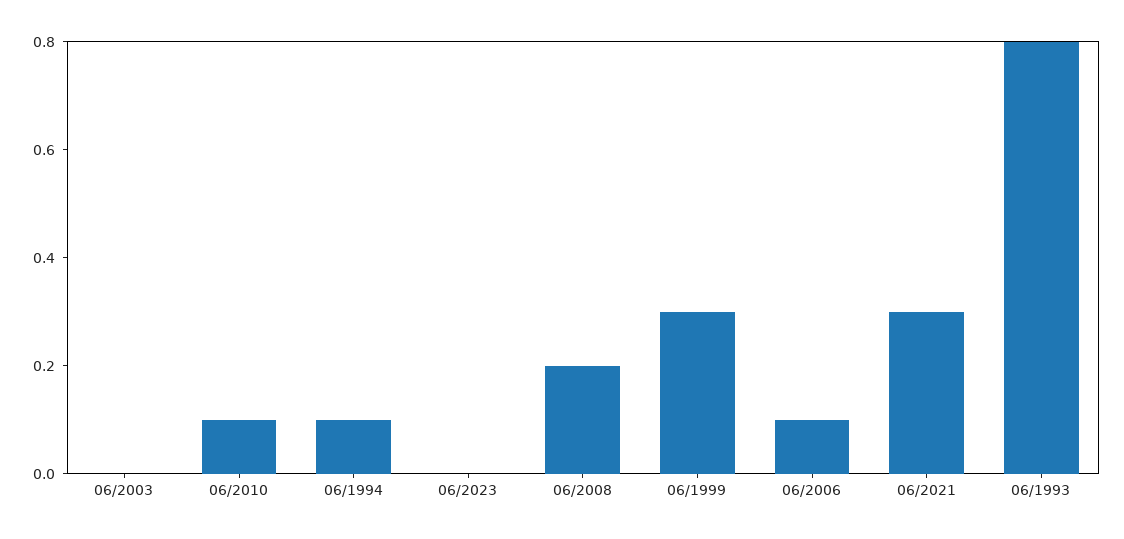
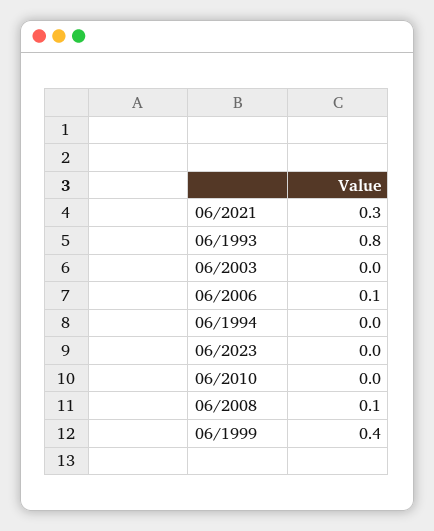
06/2010: 0.1 -> 0
06/1994: 0.1 -> 0
06/2008: 0.2 -> 0.1
06/1999: 0.3 -> 0.4

